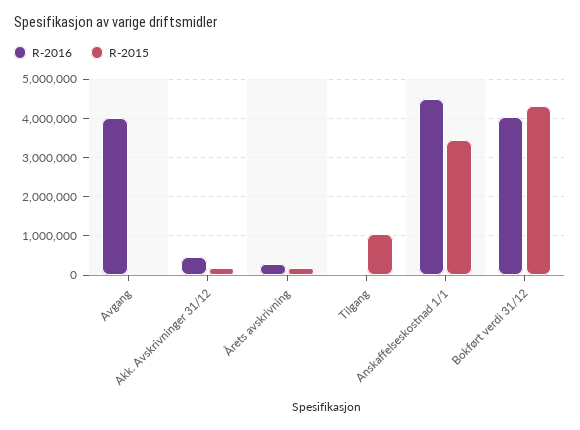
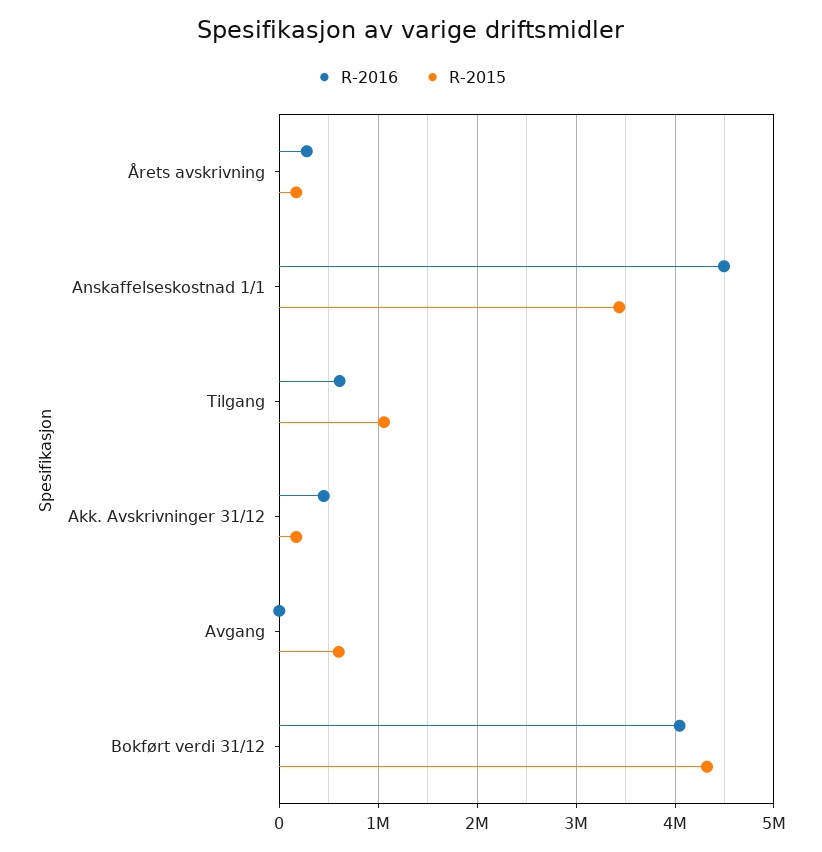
R-2016, Avgang: 4000000 -> 0
R-2015, Avgang: 0 -> 600000
R-2016, Tilgang: 0 -> 600000

